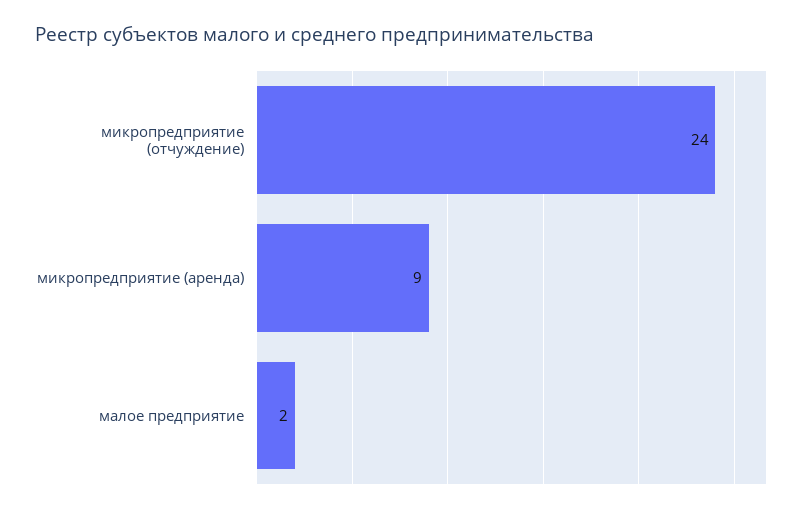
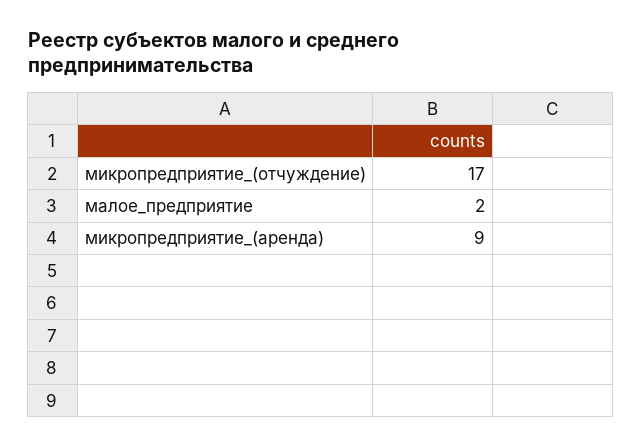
микропредприятие (отчуждение): 24 -> 17

